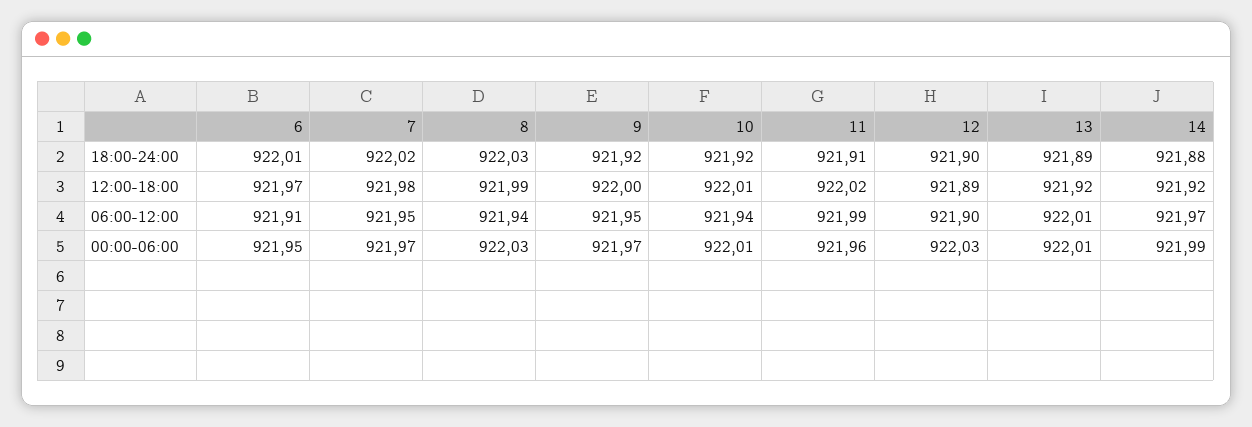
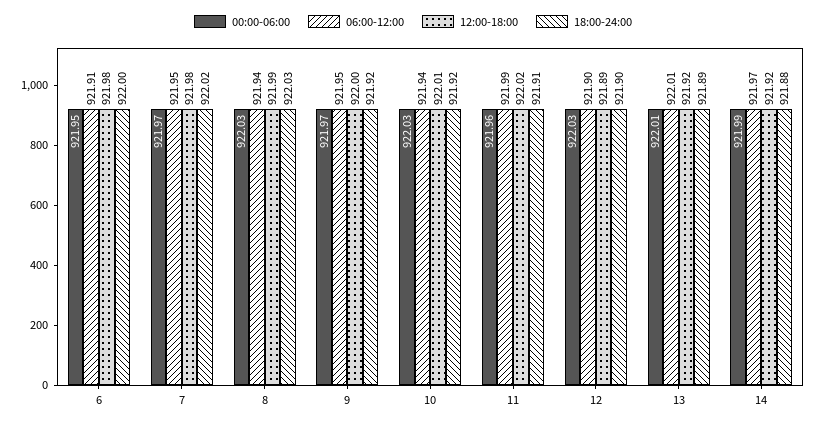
18:00-24:00, 6: 922.01 -> 922
12:00-18:00, 6: 921.97 -> 921.98
00:00-06:00, 10: 922.01 -> 922.03

